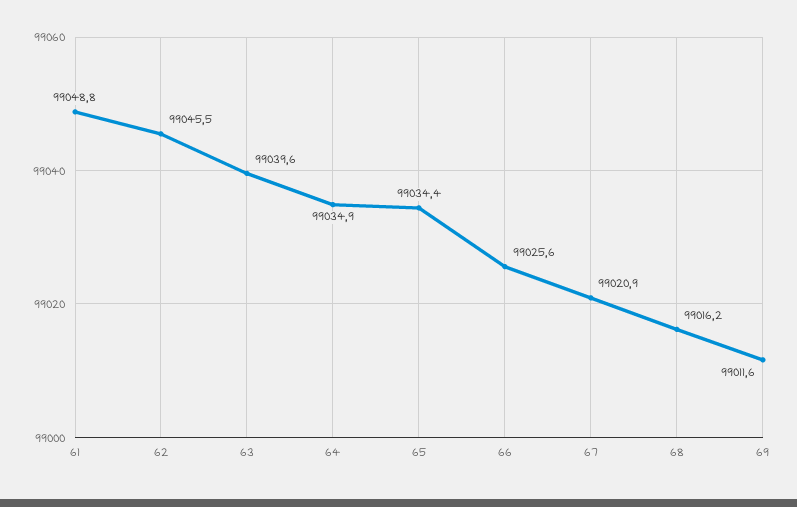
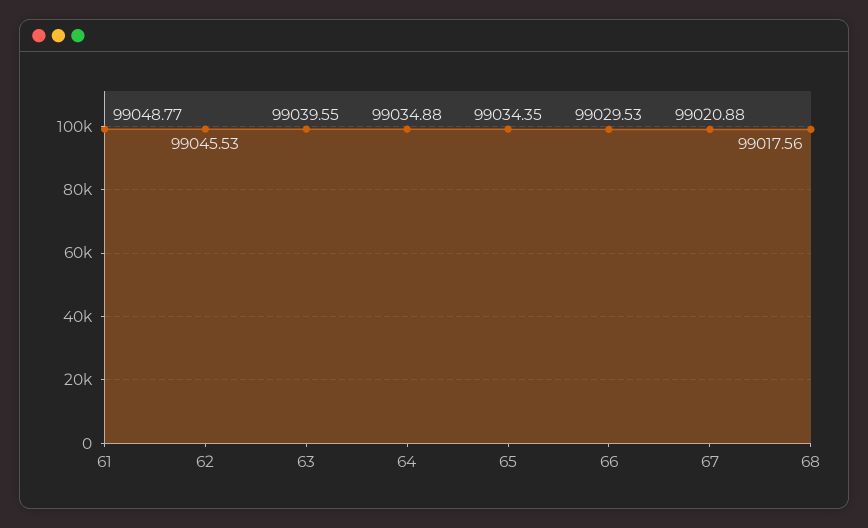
66: 99025.6 -> 99029.53
68: 99016.2 -> 99017.56
69: 99011.6 -> none

